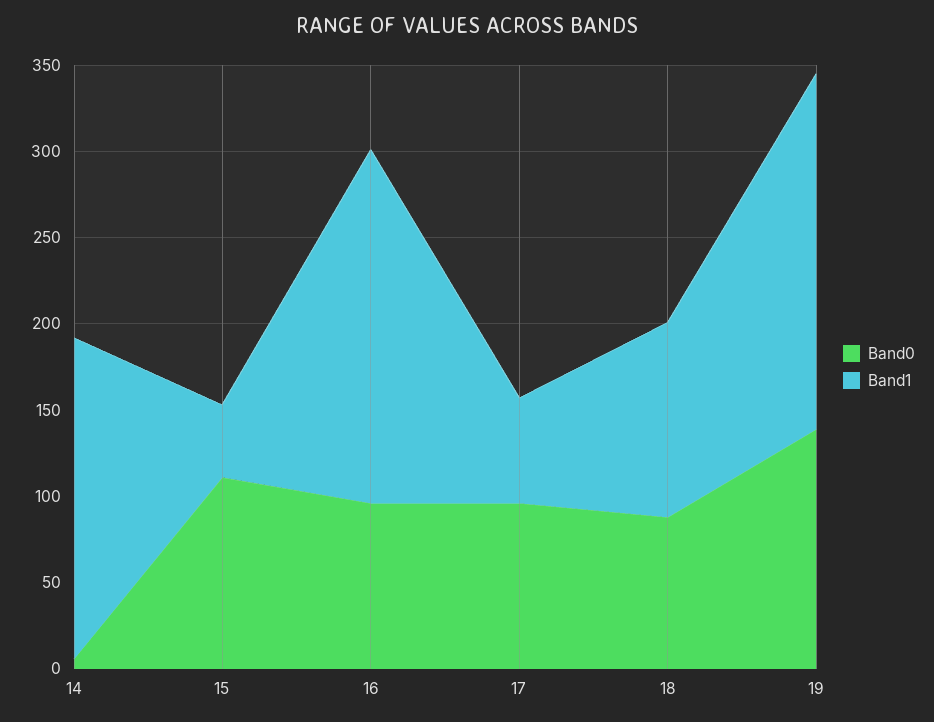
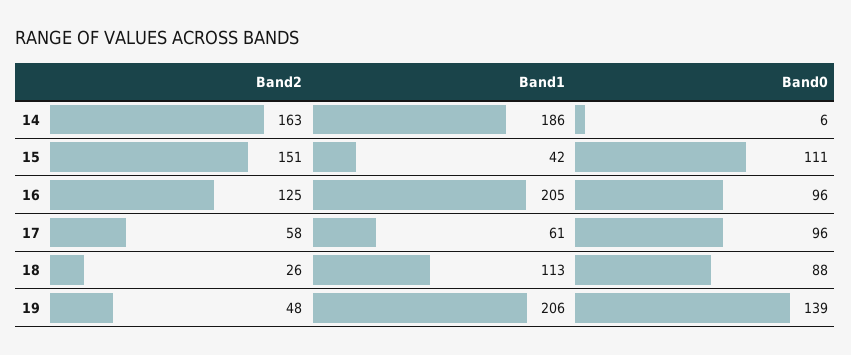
Band2, 14: none -> 163
Band2, 15: none -> 151
Band2, 16: none -> 125
Band2, 17: none -> 58
Band2, 18: none -> 26
Band2, 19: none -> 48

